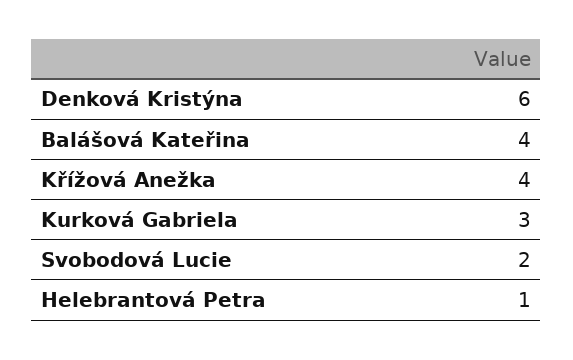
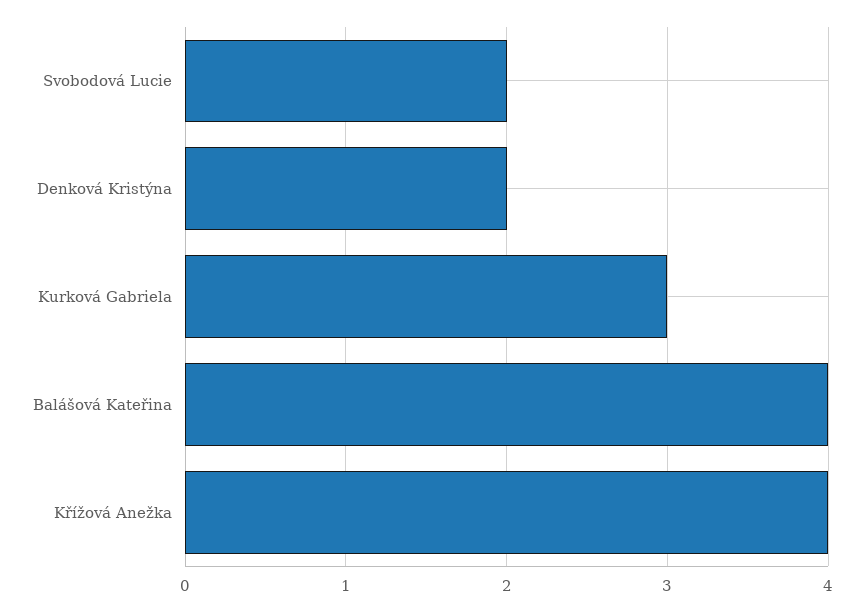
Denková Kristýna: 6 -> 2
Helebrantová Petra: 1 -> none

